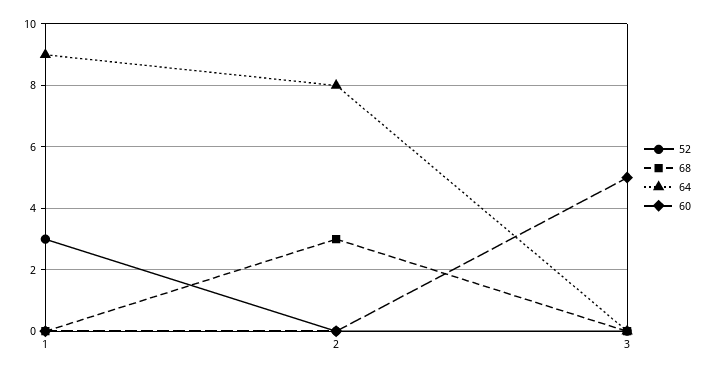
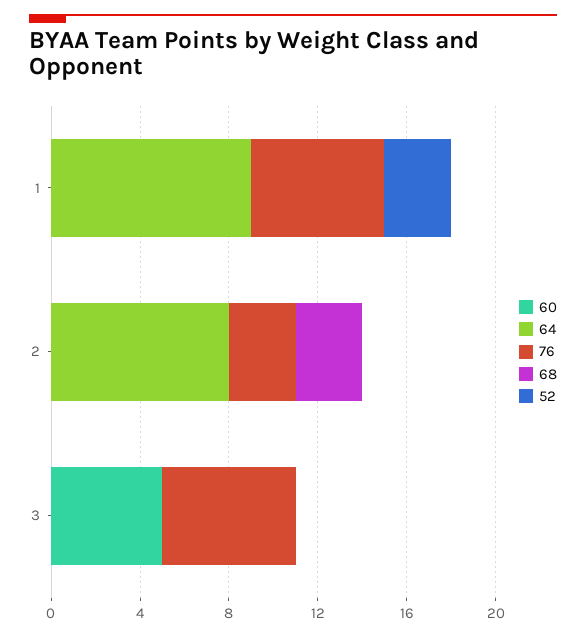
76, 1: none -> 6
76, 2: none -> 3
76, 3: none -> 6

